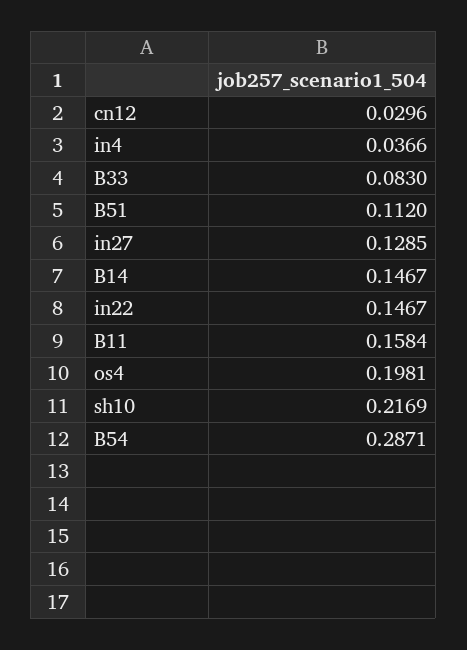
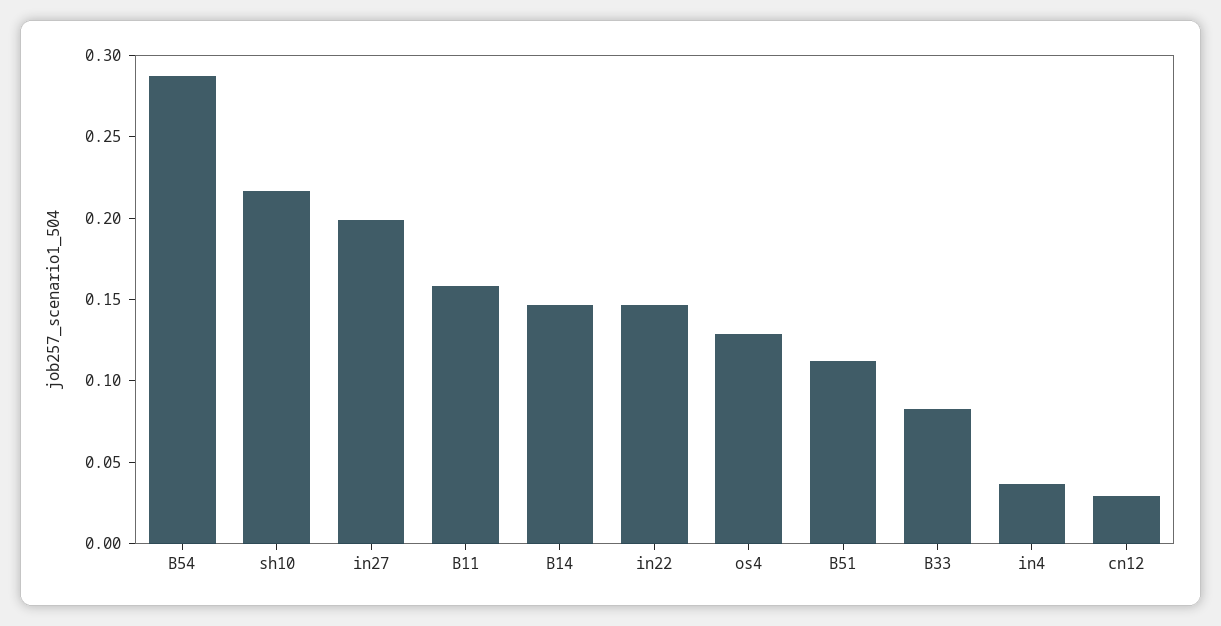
in27: 0.1285 -> 0.2
os4: 0.1981 -> 0.13

